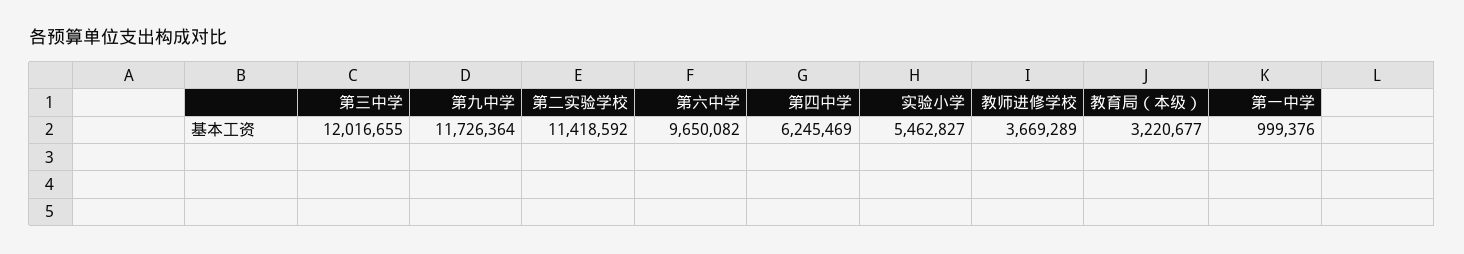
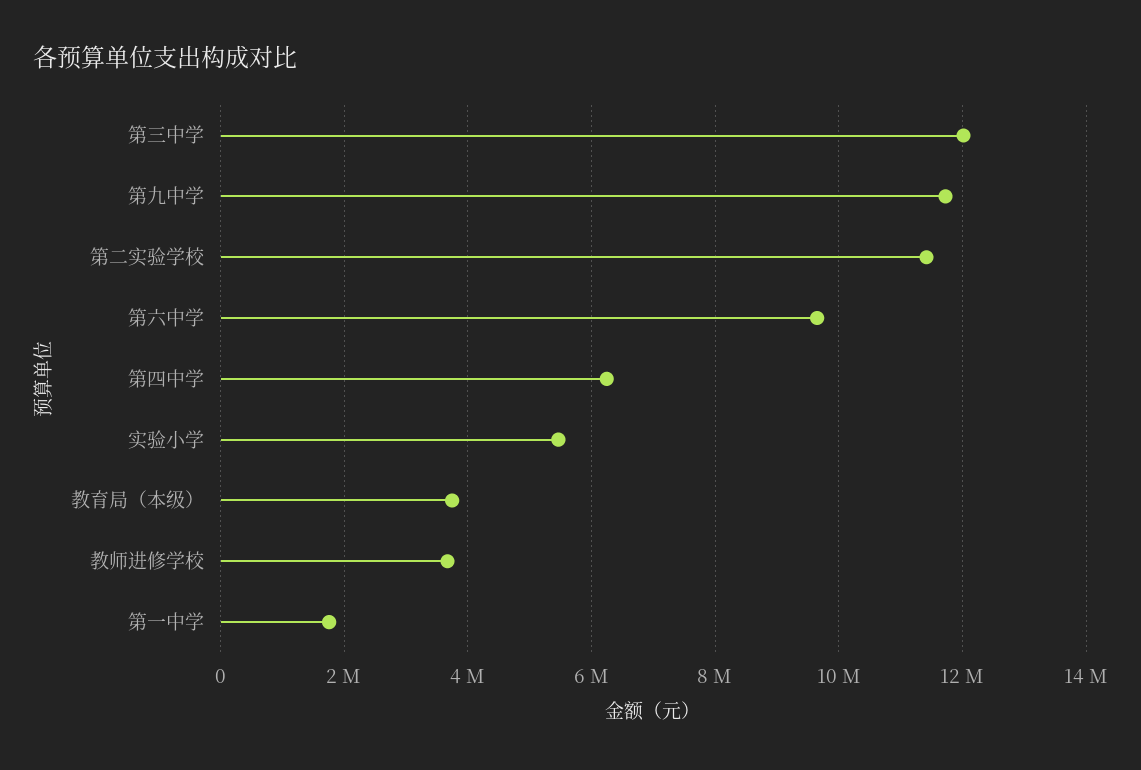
教育局（本级）: 3220677 -> 3800000
第一中学: 999376 -> 1800000

